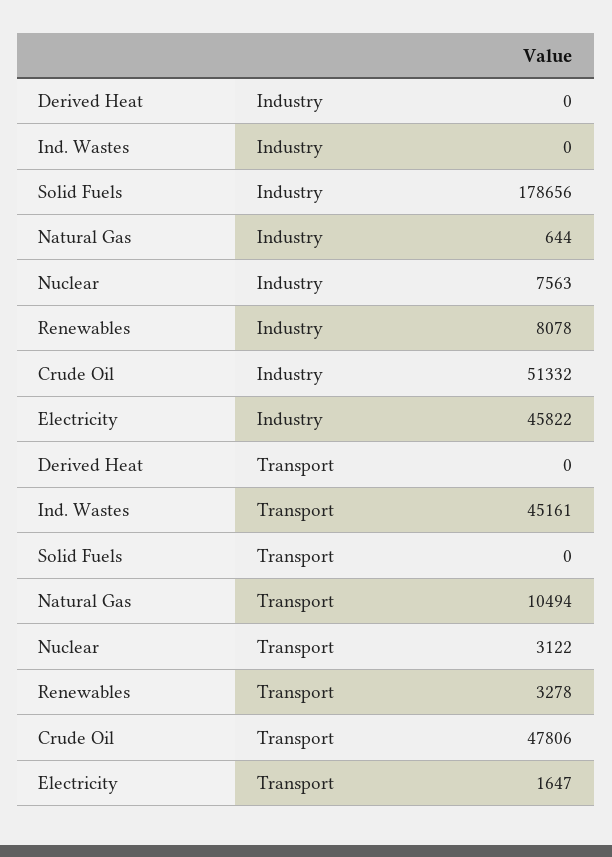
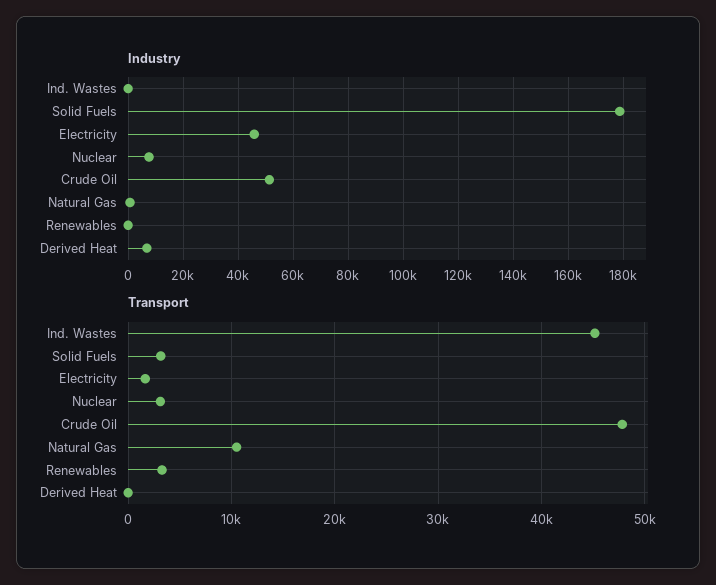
Industry, Derived Heat: 0 -> 7500
Industry, Renewables: 8078 -> 0
Transport, Solid Fuels: 0 -> 3000

